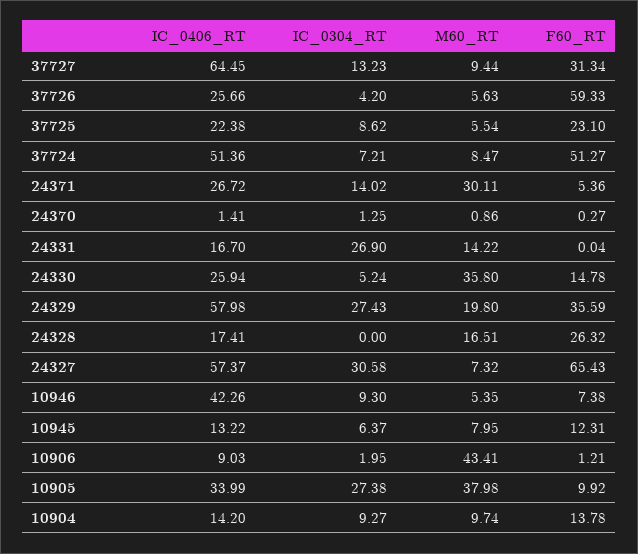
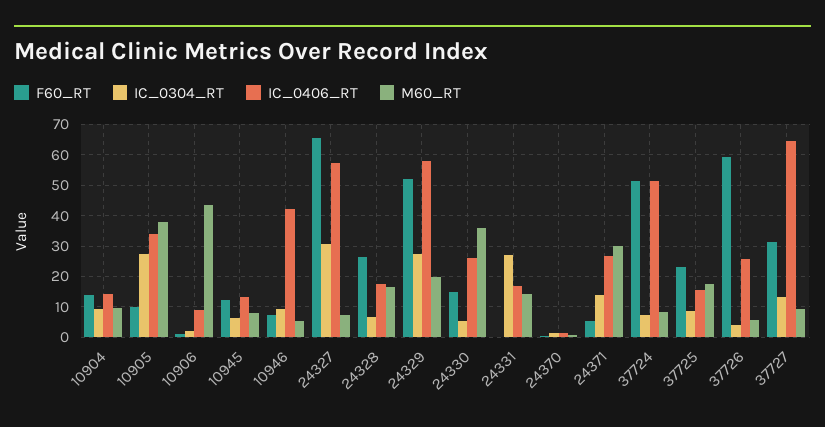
IC_0406_RT, 37725: 22.38 -> 16
M60_RT, 37725: 5.54 -> 18
F60_RT, 24329: 35.59 -> 52
IC_0304_RT, 24328: 0 -> 6

